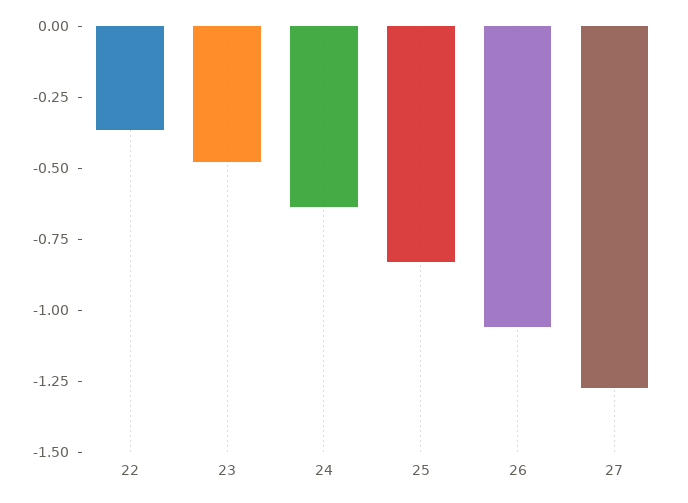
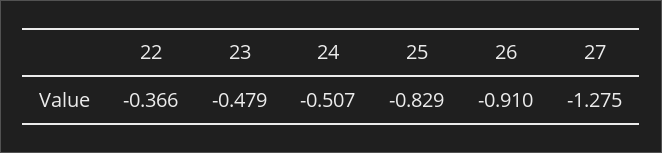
24: -0.65 -> -0.507
26: -1.05 -> -0.91

